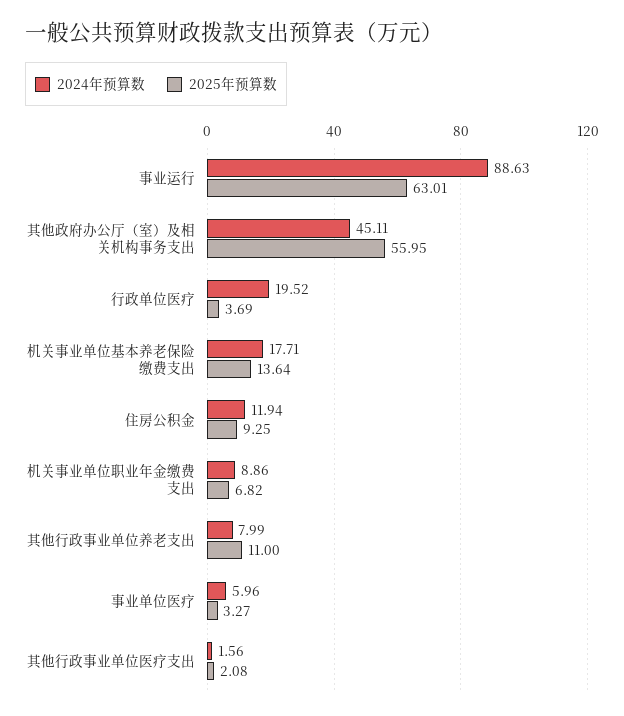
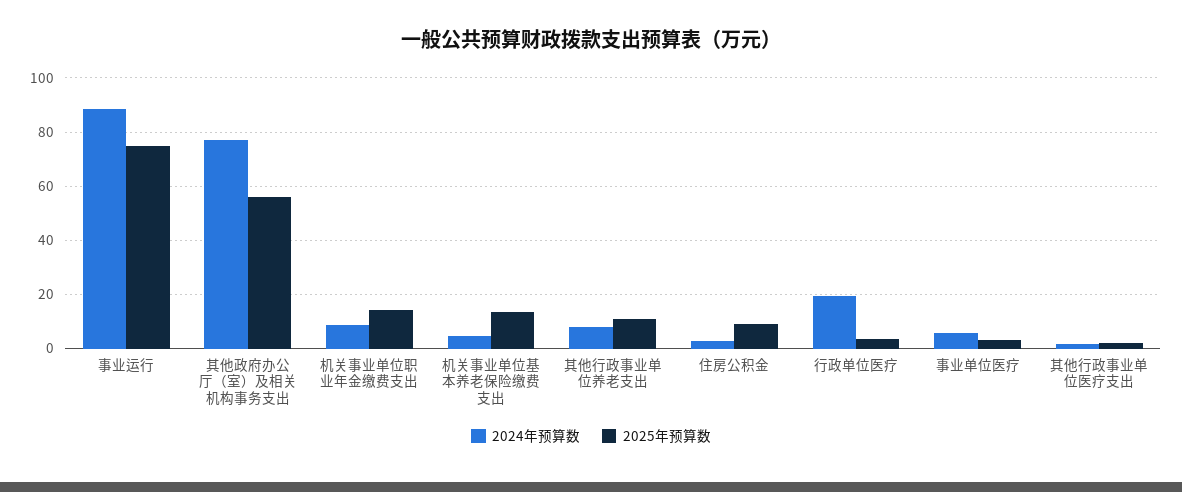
2025年预算数, 事业运行: 63.01 -> 75
2024年预算数, 其他政府办公厅（室）及相关机构事务支出: 45.11 -> 77.5
2024年预算数, 机关事业单位基本养老保险缴费支出: 17.71 -> 5
2024年预算数, 住房公积金: 11.94 -> 2.5
2025年预算数, 机关事业单位职业年金缴费支出: 6.82 -> 15

